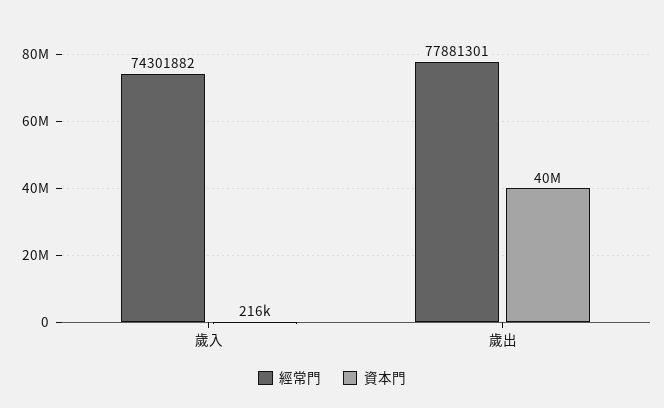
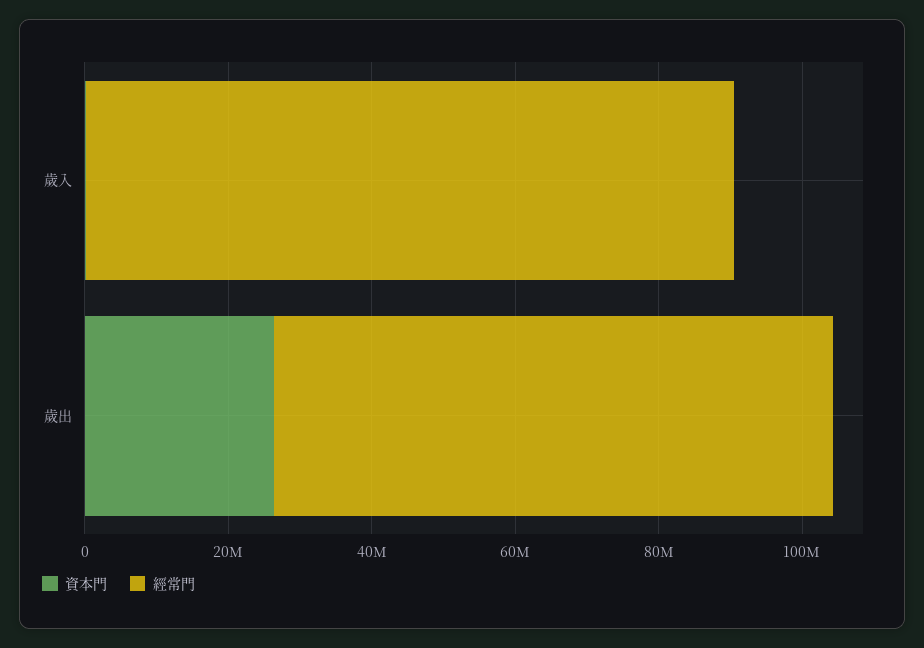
經常門, 歲入: 74301882 -> 90000000
資本門, 歲出: 40000000 -> 25000000

